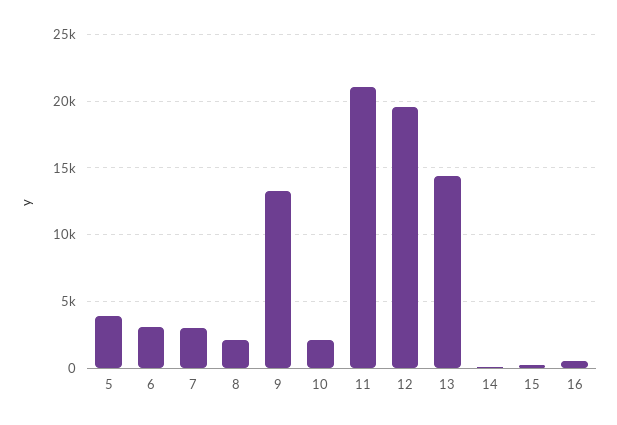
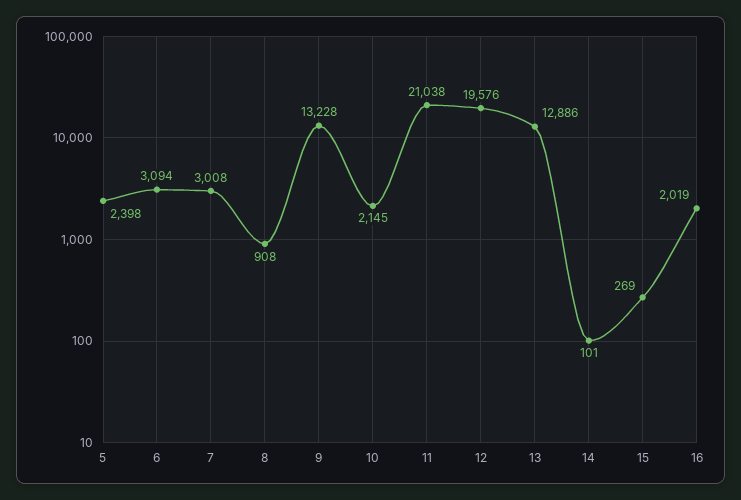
5: 4000 -> 2398
8: 2000 -> 908
13: 14500 -> 12886
16: 500 -> 2019

